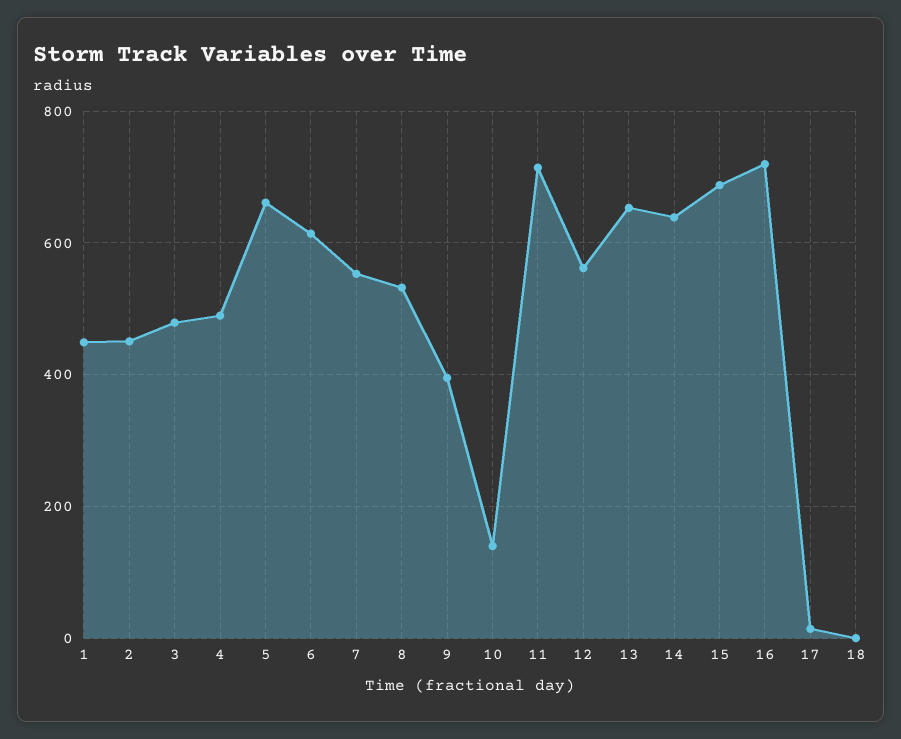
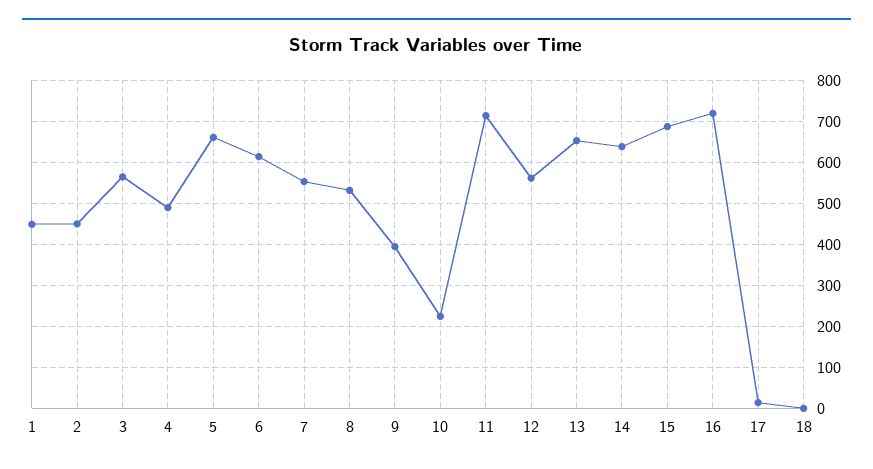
3: 480 -> 560
10: 140 -> 220

